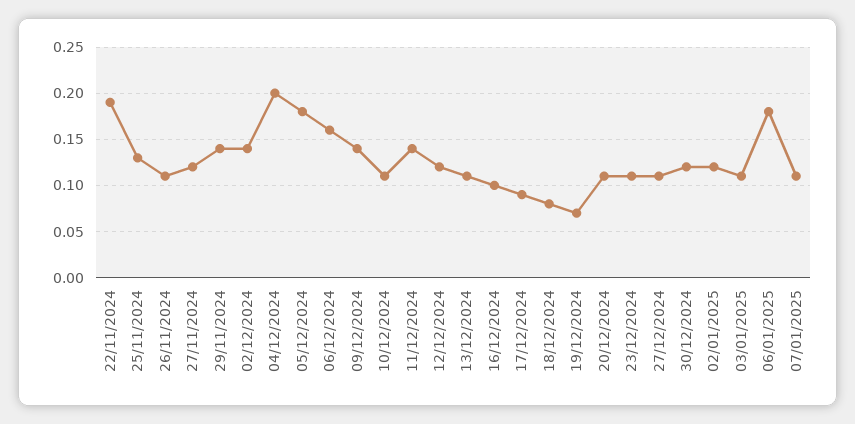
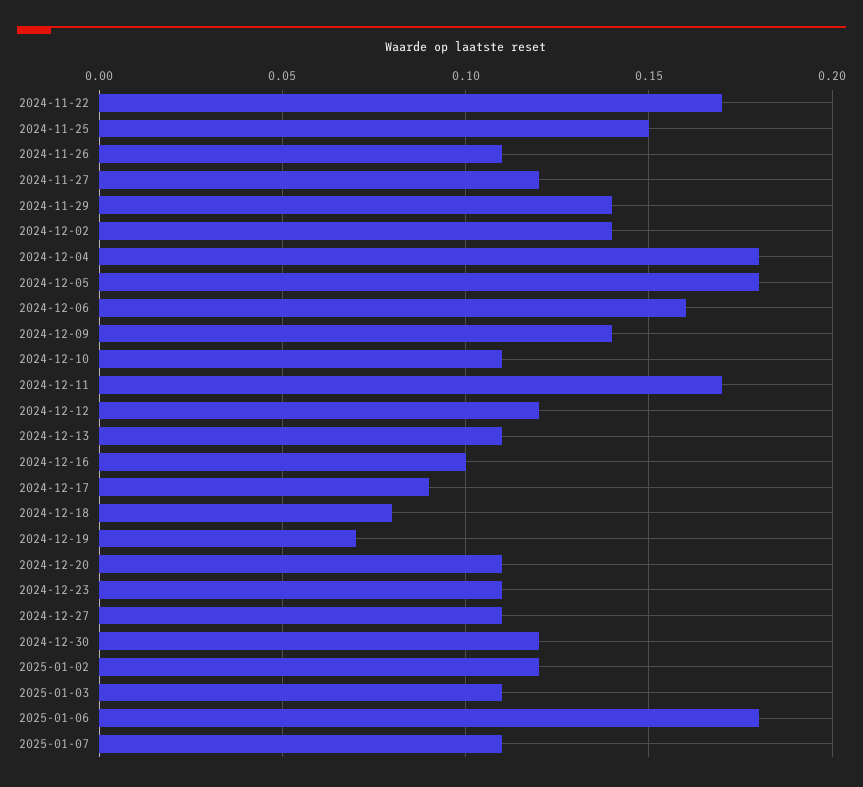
22/11/2024: 0.19 -> 0.17
25/11/2024: 0.13 -> 0.15
04/12/2024: 0.2 -> 0.18
11/12/2024: 0.14 -> 0.17

